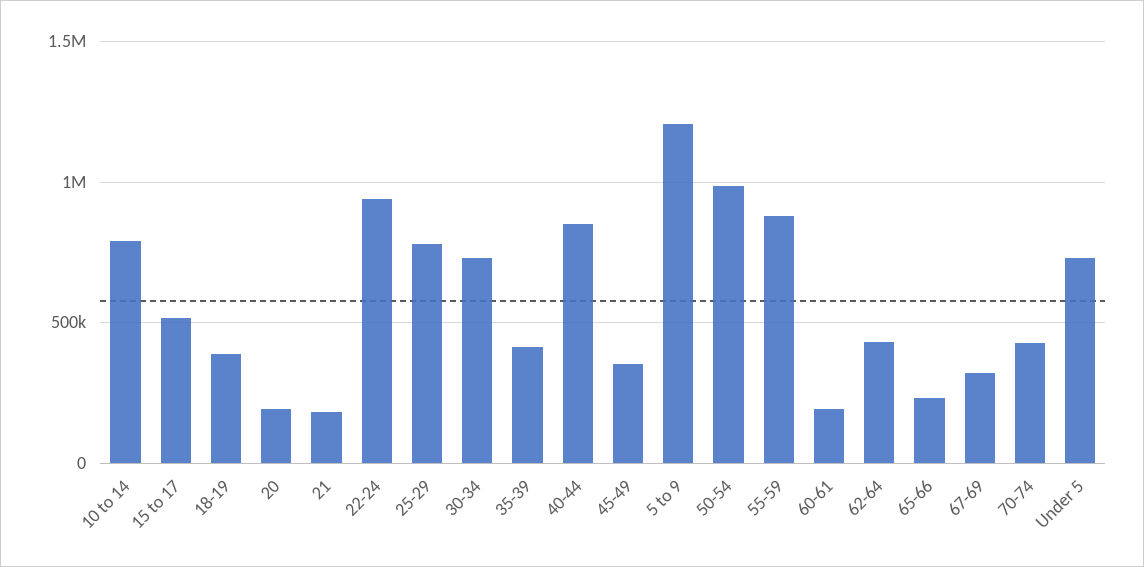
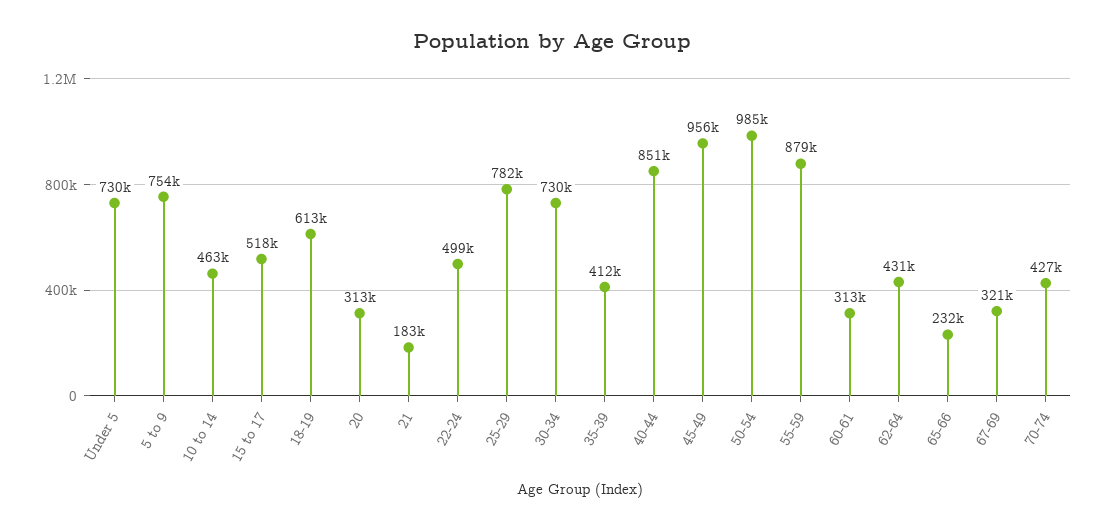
10 to 14: 800000 -> 463000
18-19: 400000 -> 613000
20: 200000 -> 313000
22-24: 950000 -> 499000
45-49: 350000 -> 956000
5 to 9: 1200000 -> 754000
60-61: 200000 -> 313000

